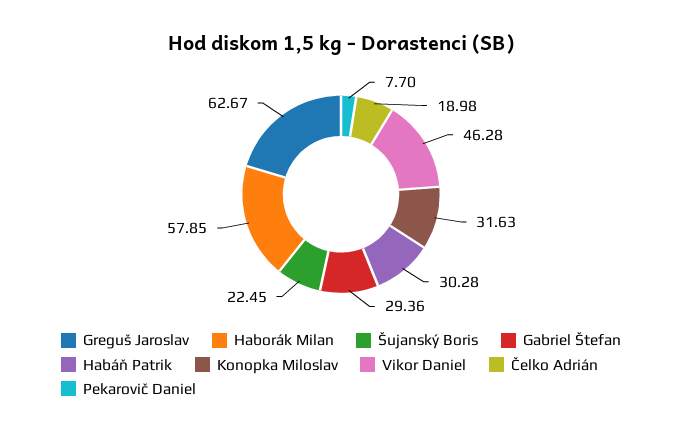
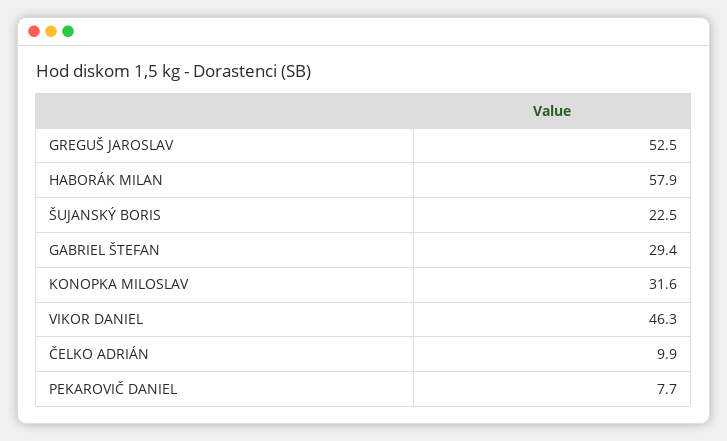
Greguš Jaroslav: 62.67 -> 52.5
Habáň Patrik: 30.28 -> none
Čelko Adrián: 18.98 -> 9.9

